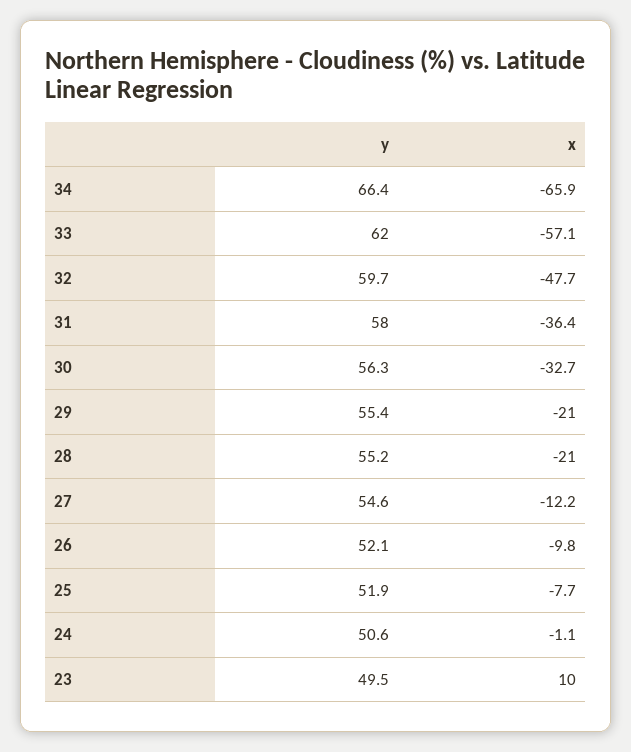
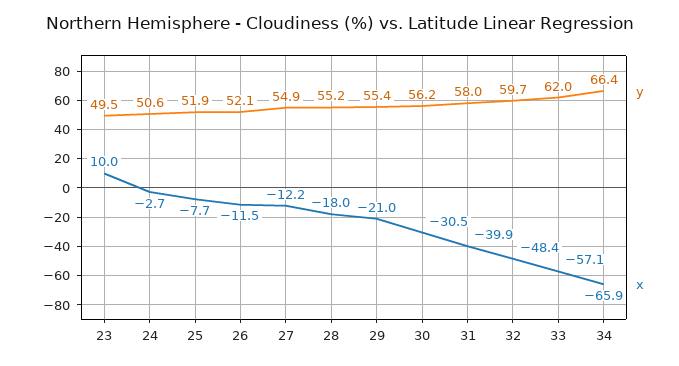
x, 32: -47.7 -> -48.4
x, 31: -36.4 -> -39.9
y, 30: 56.3 -> 56.2
x, 30: -32.7 -> -30.5
x, 28: -21 -> -18
y, 27: 54.6 -> 54.9
x, 26: -9.8 -> -11.5
x, 24: -1.1 -> -2.7

